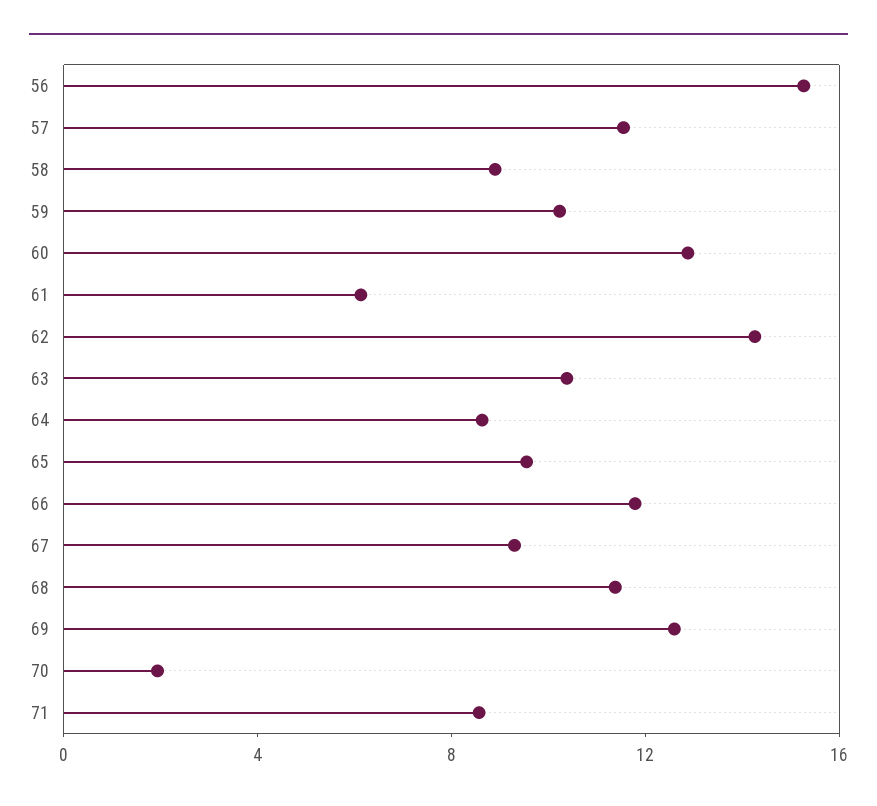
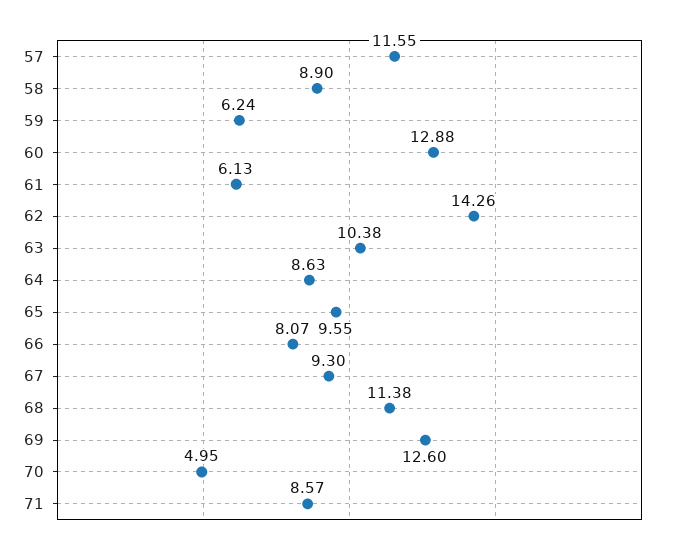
56: 15 -> none
59: 10 -> 6.24
66: 12 -> 8.07
70: 2 -> 4.95

